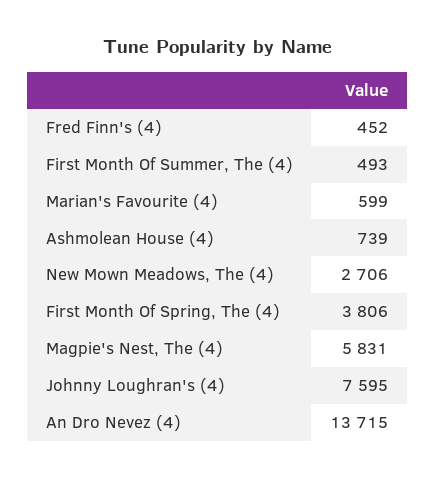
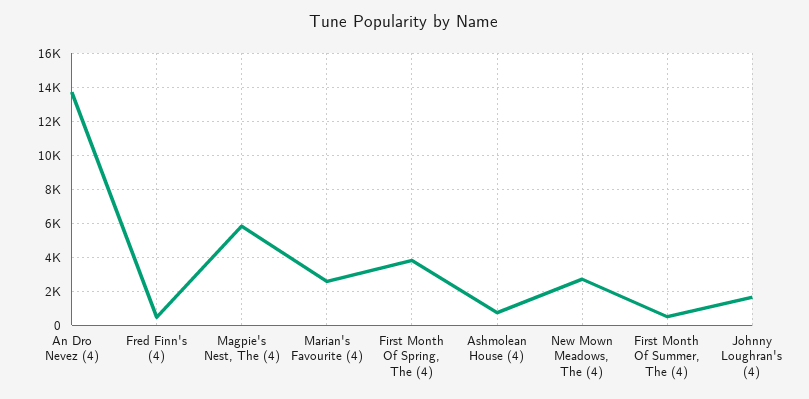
Marian's Favourite (4): 599 -> 2500
Johnny Loughran's (4): 7595 -> 1500

